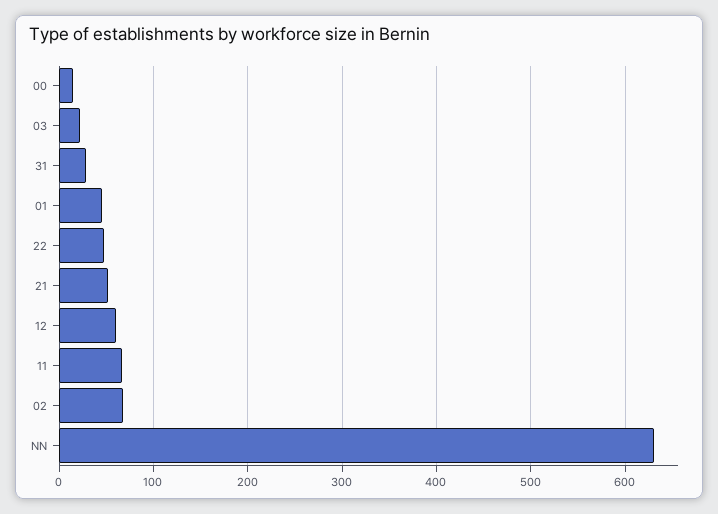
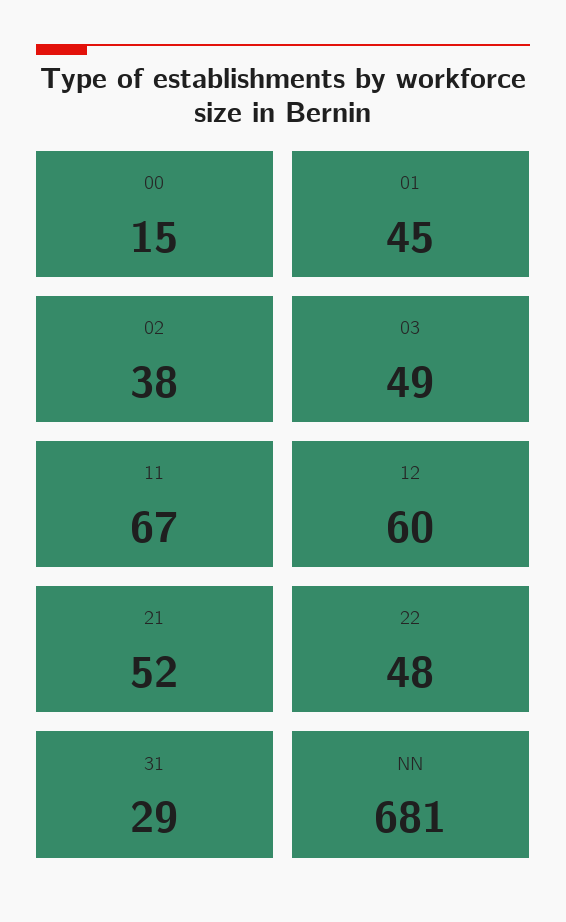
03: 20 -> 49
02: 70 -> 38
NN: 630 -> 681

